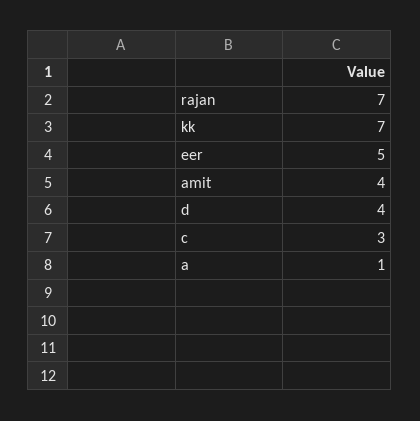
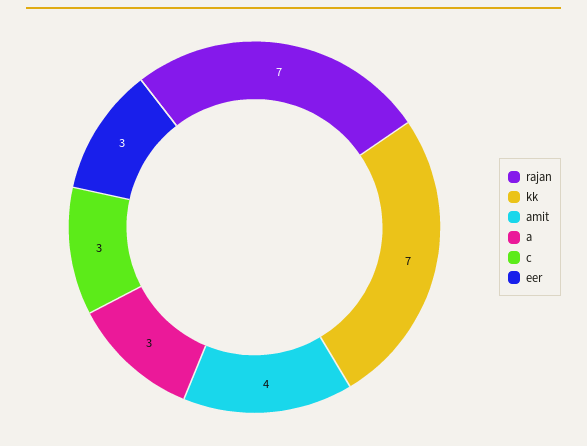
eer: 5 -> 3
d: 4 -> none
a: 1 -> 3

